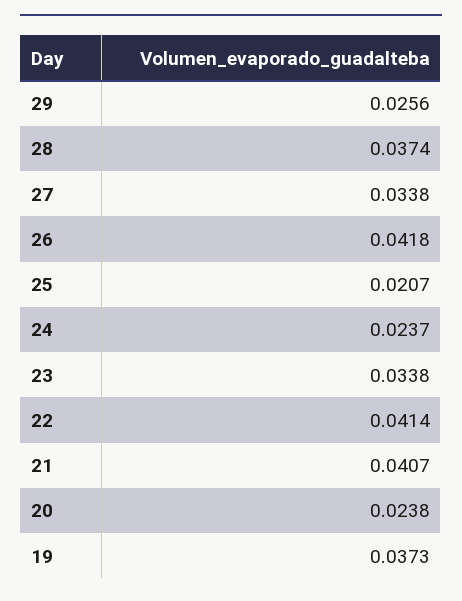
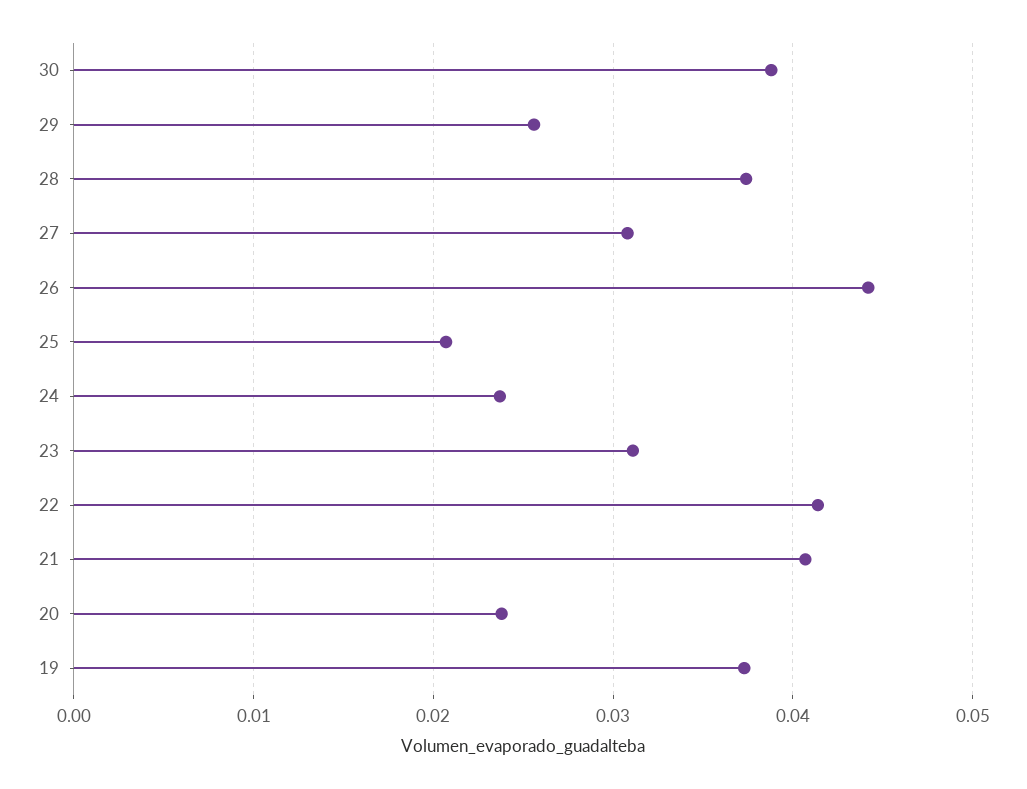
27: 0.0338 -> 0.031
26: 0.0418 -> 0.044
23: 0.0338 -> 0.031
30: none -> 0.039

